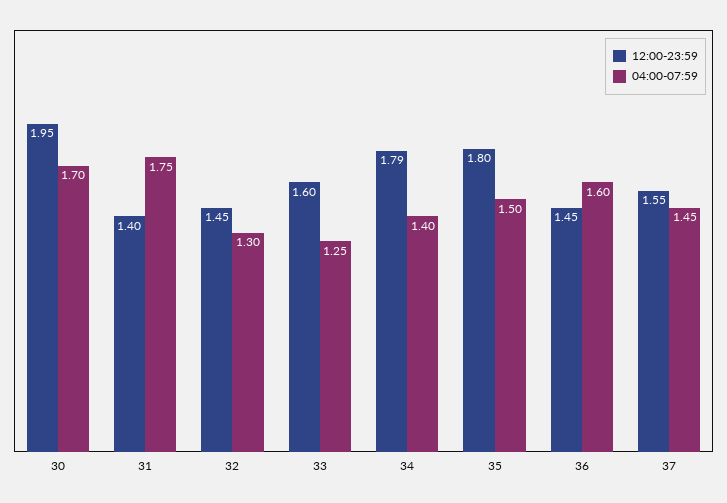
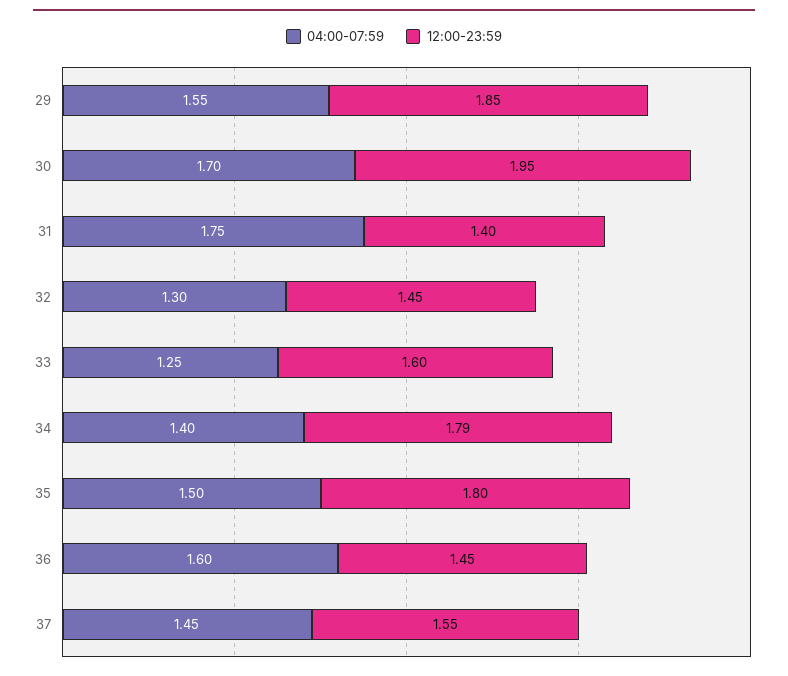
04:00-07:59, 29: none -> 1.55
12:00-23:59, 29: none -> 1.85

